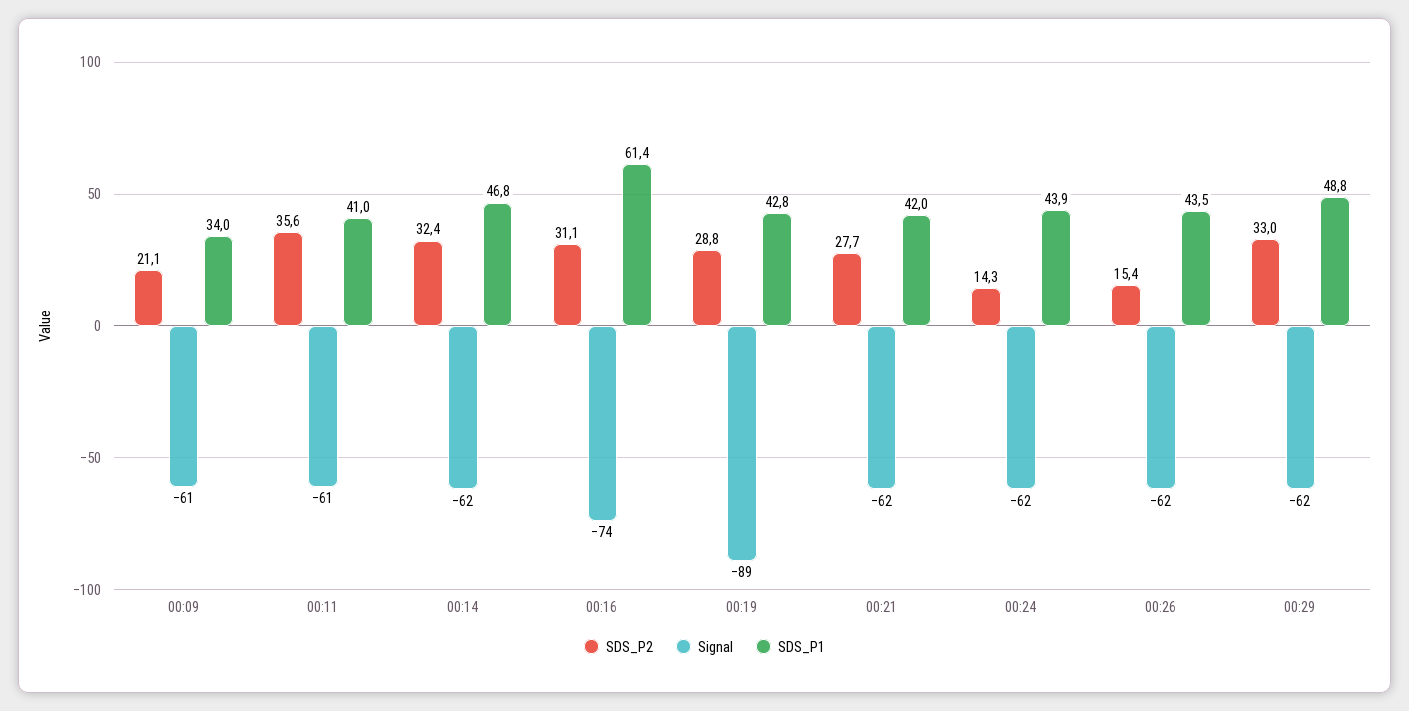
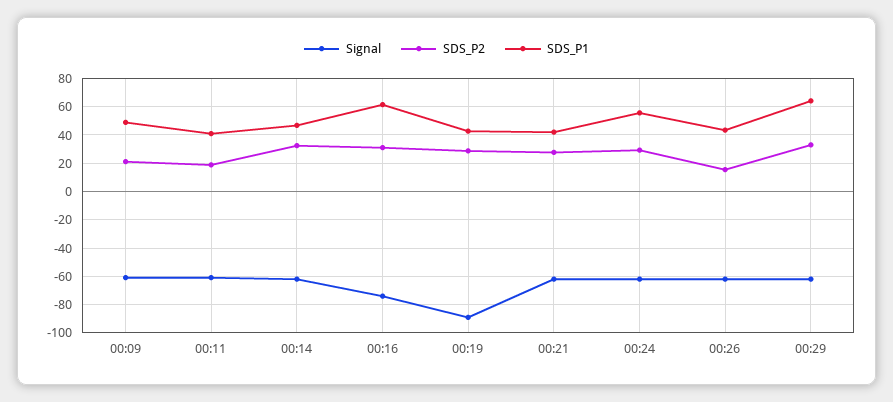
SDS_P1, 00:09: 34 -> 50
SDS_P2, 00:11: 35.6 -> 20
SDS_P2, 00:24: 14.3 -> 30
SDS_P1, 00:24: 43.9 -> 55
SDS_P1, 00:29: 48.8 -> 65

